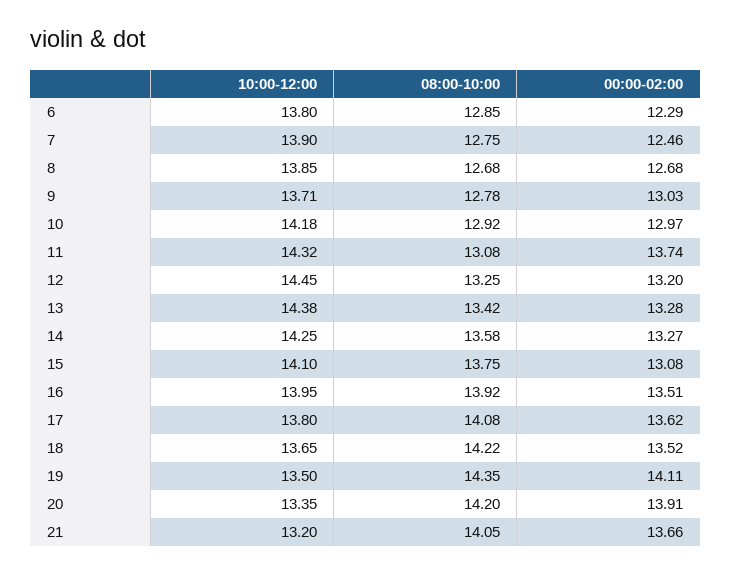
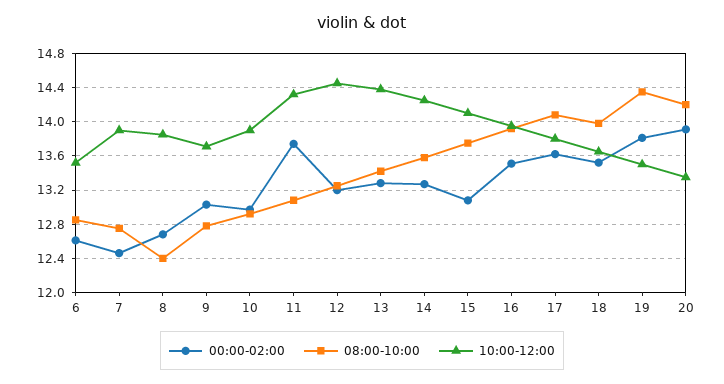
10:00-12:00, 6: 13.8 -> 13.5
00:00-02:00, 6: 12.29 -> 12.6
08:00-10:00, 8: 12.68 -> 12.4
10:00-12:00, 10: 14.18 -> 13.9
08:00-10:00, 18: 14.22 -> 14
00:00-02:00, 19: 14.11 -> 13.8
10:00-12:00, 21: 13.2 -> none
08:00-10:00, 21: 14.05 -> none
00:00-02:00, 21: 13.66 -> none

